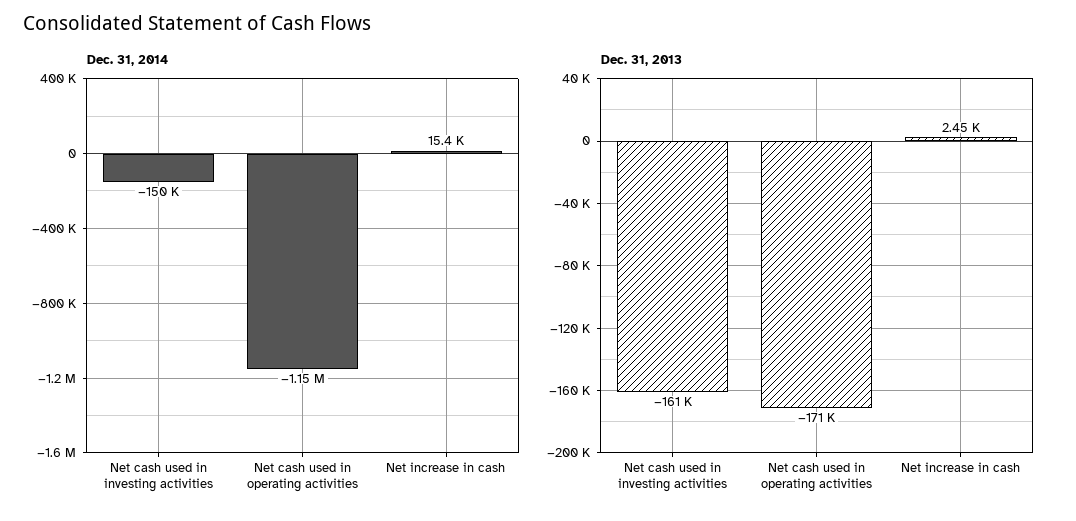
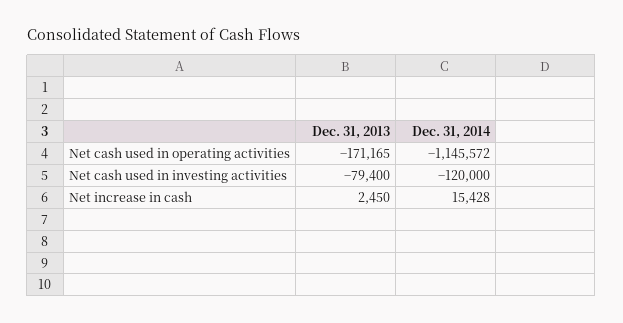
Dec. 31, 2014, Net cash used in investing activities: -150000 -> -120000
Dec. 31, 2013, Net cash used in investing activities: -161000 -> -79400

